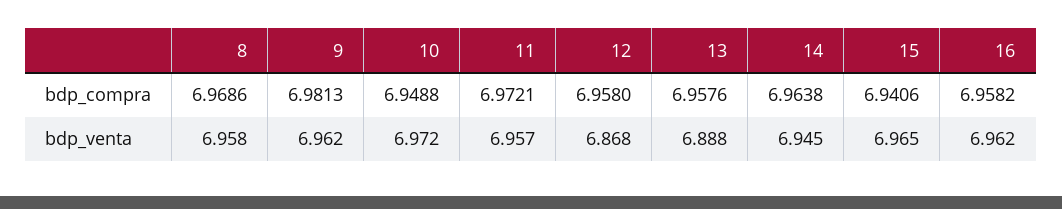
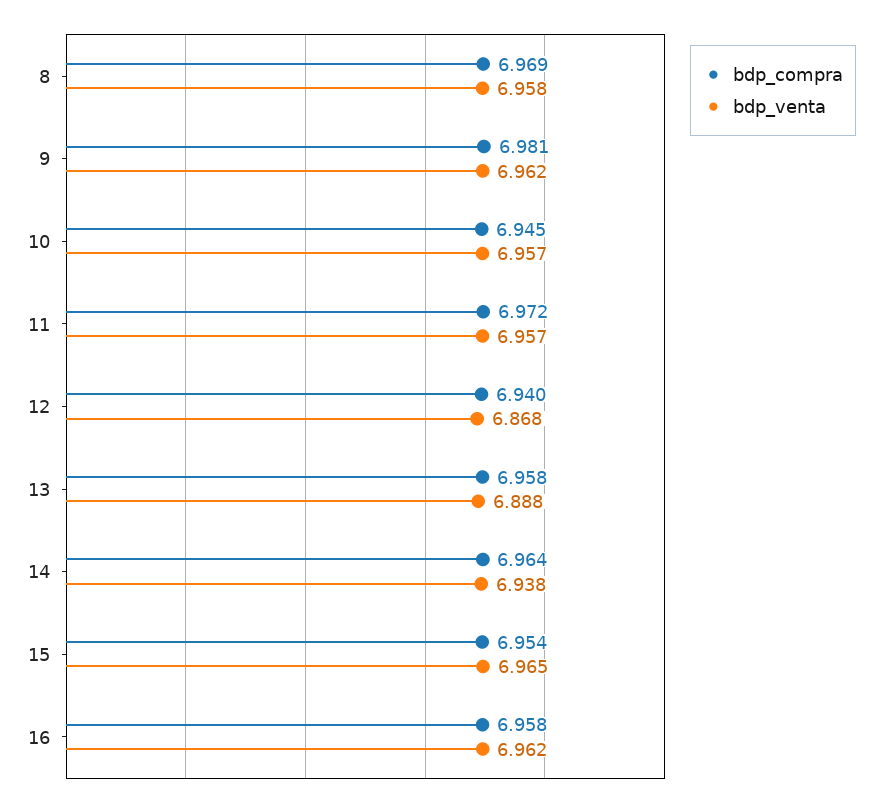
bdp_compra, 10: 6.9488 -> 6.945
bdp_compra, 12: 6.958 -> 6.94
bdp_compra, 15: 6.9406 -> 6.954
bdp_venta, 10: 6.972 -> 6.957
bdp_venta, 14: 6.945 -> 6.938

